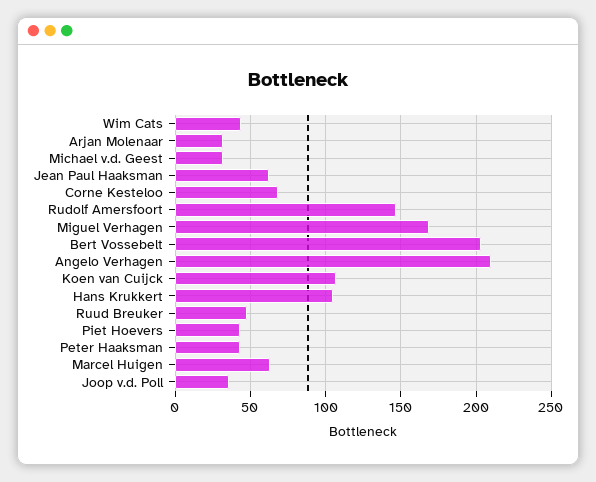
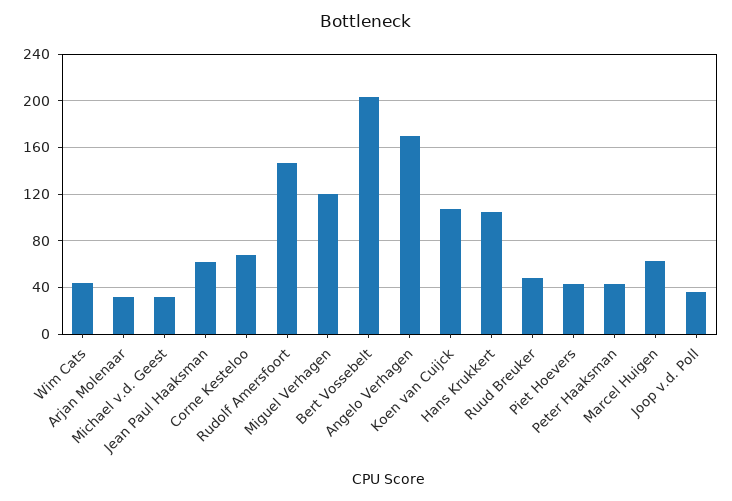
Miguel Verhagen: 170 -> 120
Angelo Verhagen: 210 -> 170

